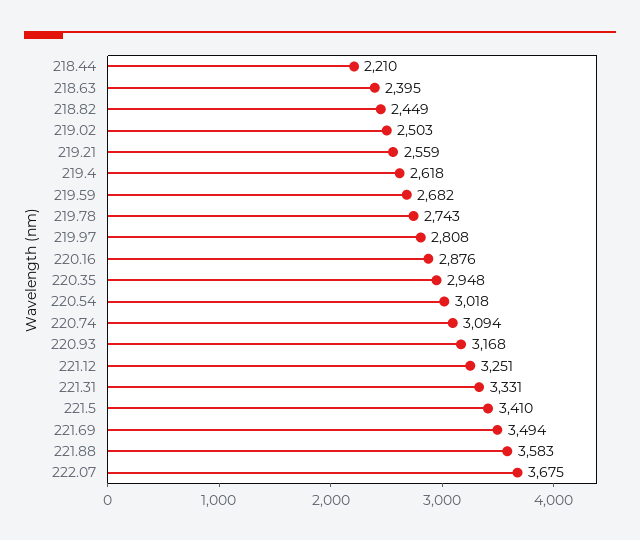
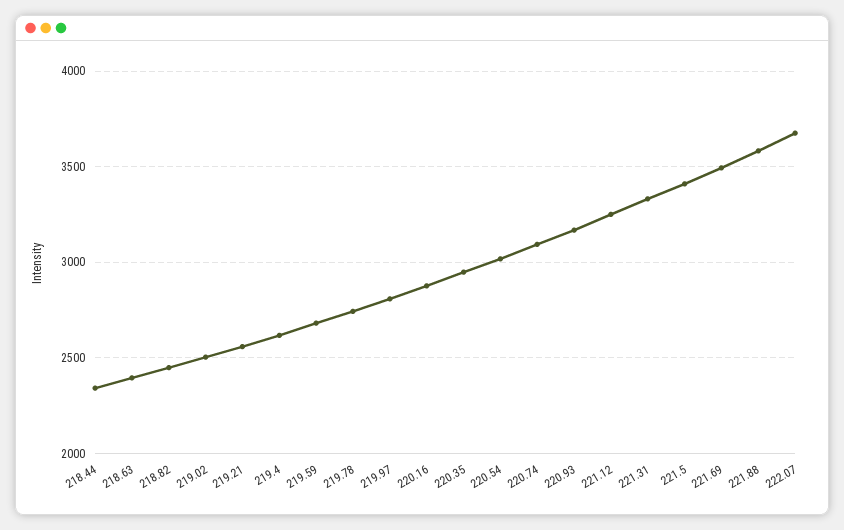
218.44: 2210 -> 2350

